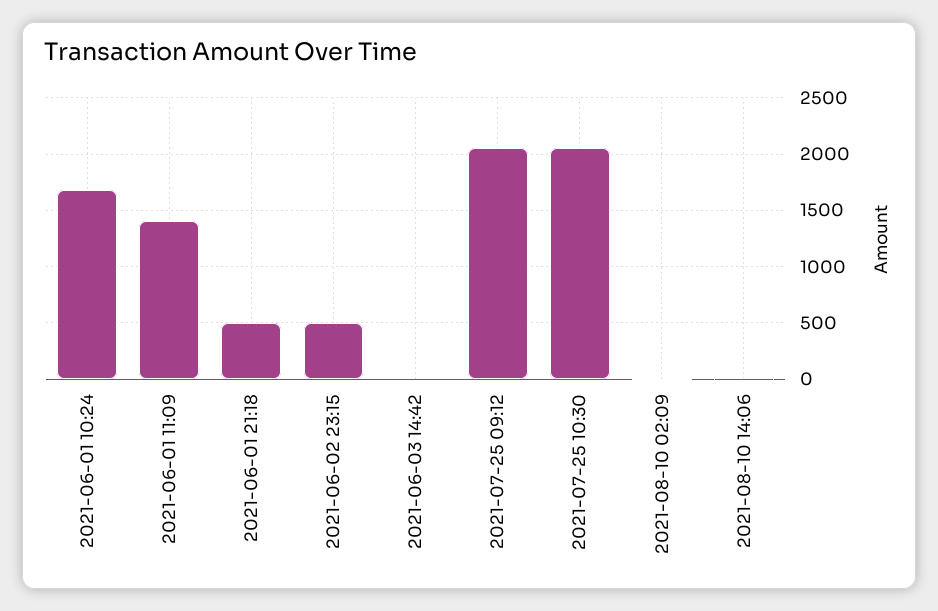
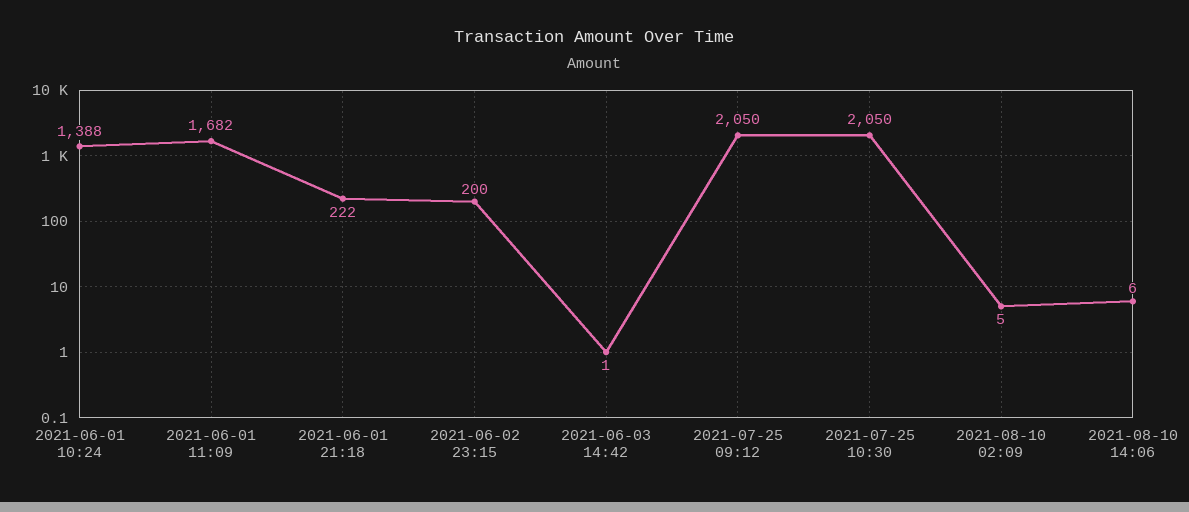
2021-06-01 10:24: 1700 -> 1388
2021-06-01 11:09: 1400 -> 1682
2021-06-01 21:18: 500 -> 222
2021-06-02 23:15: 500 -> 200

